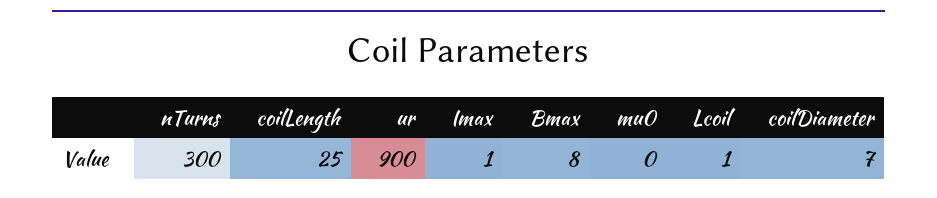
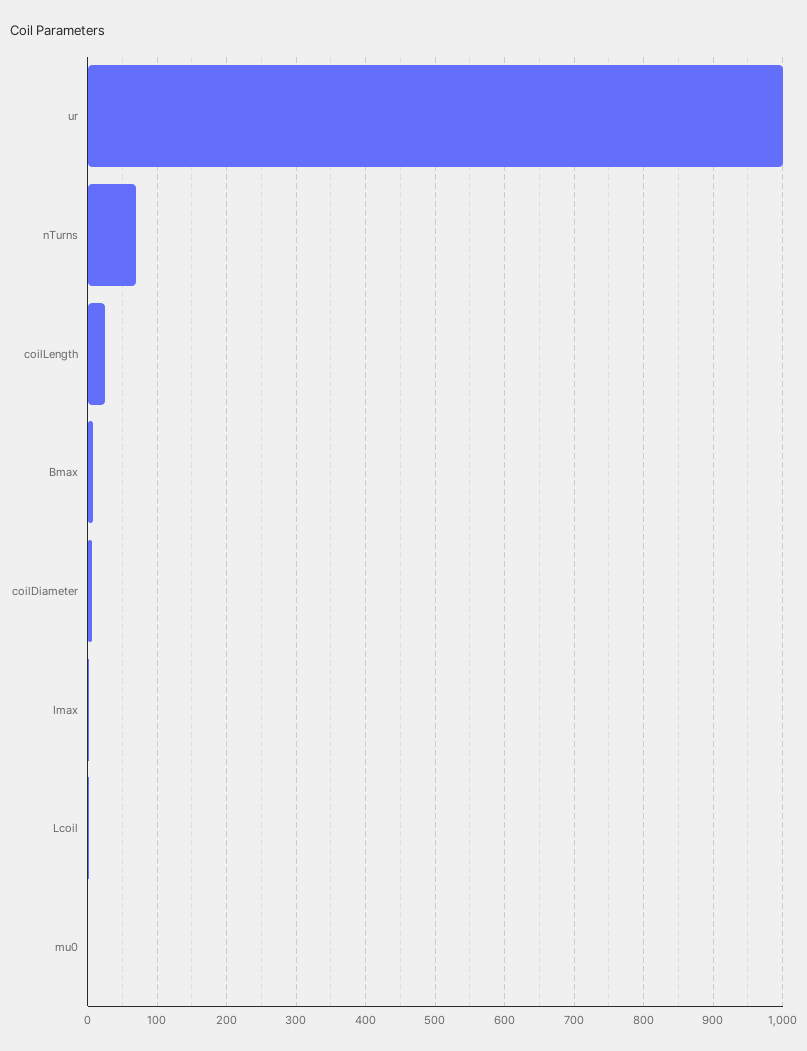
nTurns: 300 -> 70
ur: 900 -> 1000

